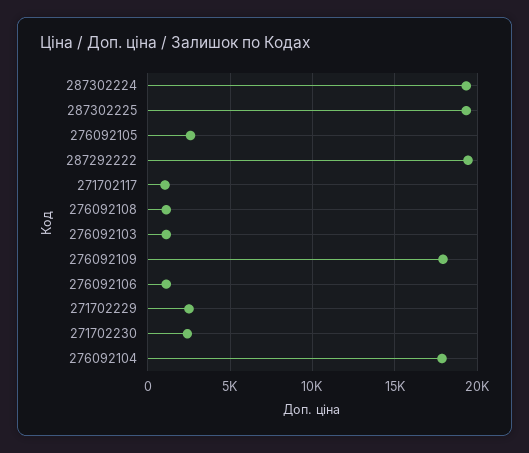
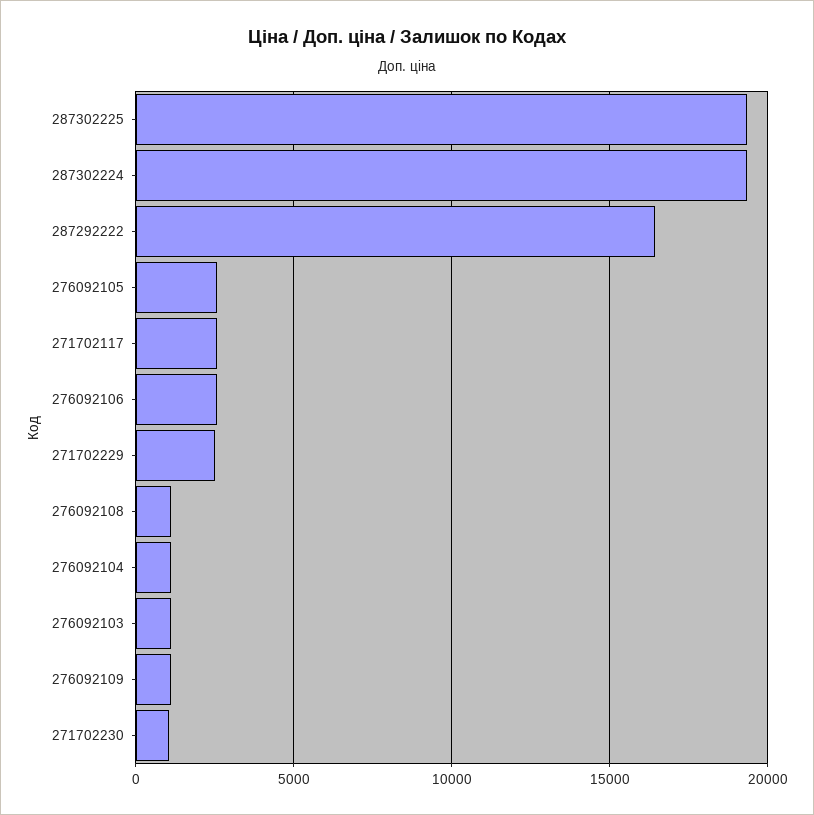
287292222: 19500 -> 16500
271702117: 1000 -> 2500
276092109: 18000 -> 1000
276092106: 1000 -> 2500
271702230: 2500 -> 1000
276092104: 18000 -> 1000

